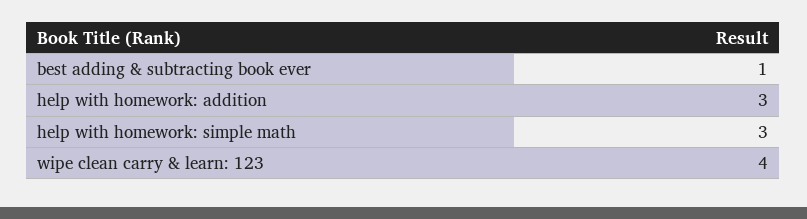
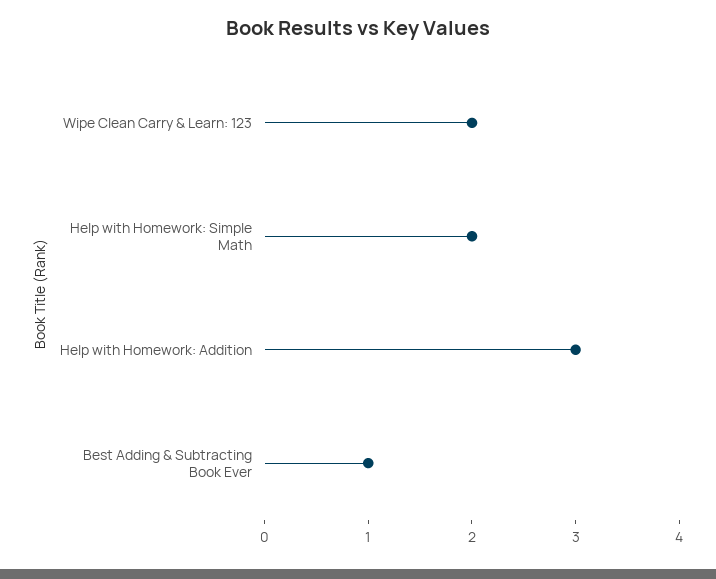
help with homework: simple math: 3 -> 2
wipe clean carry & learn: 123: 4 -> 2

